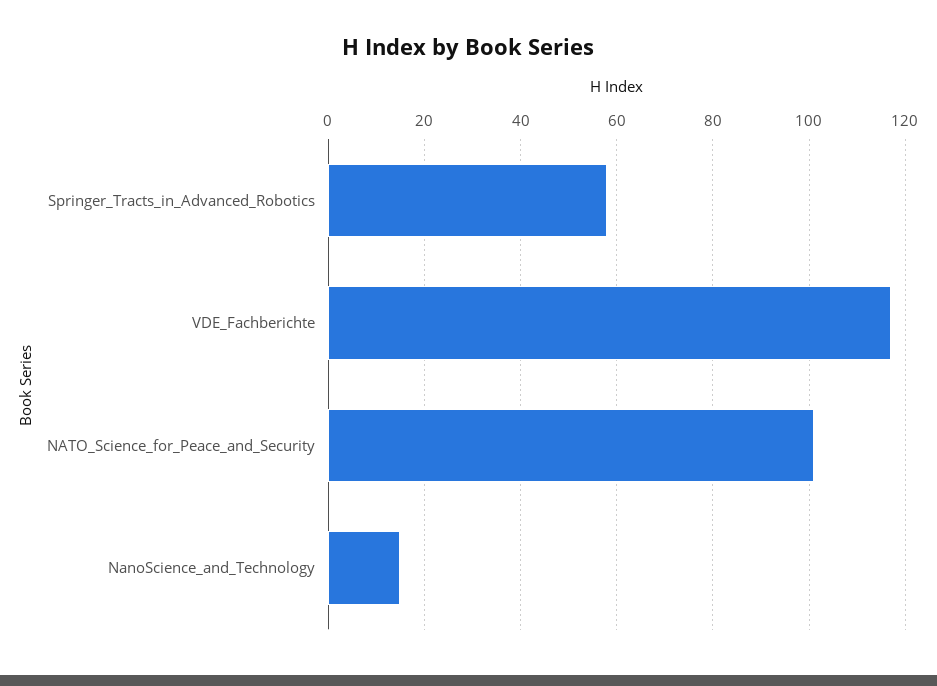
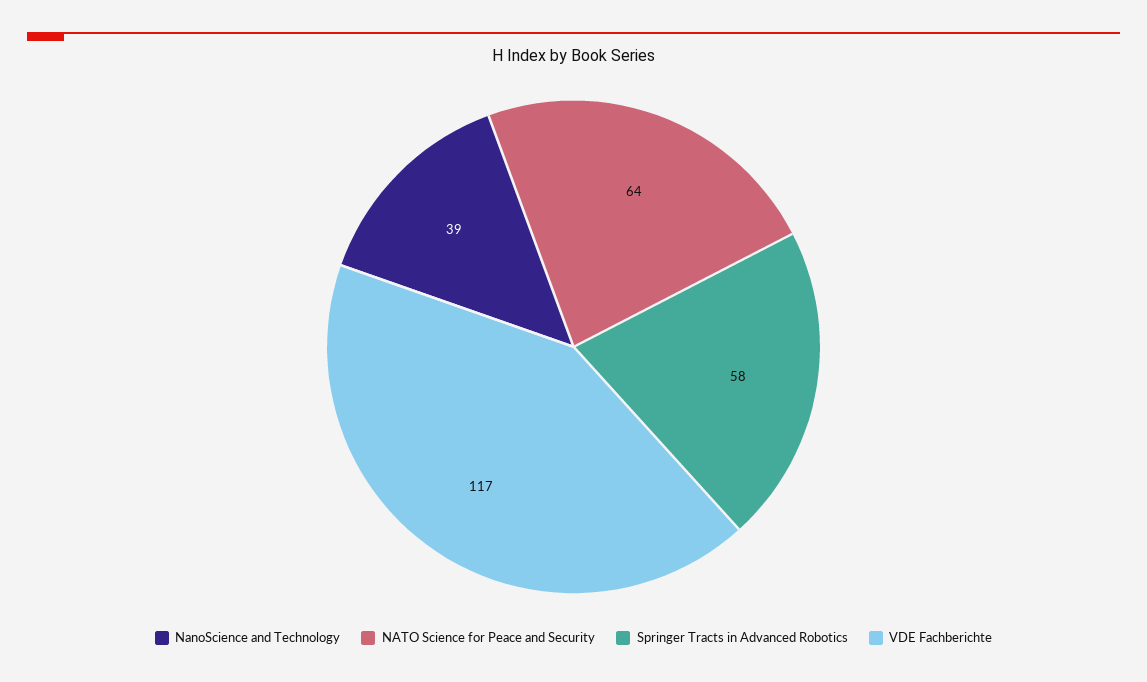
NATO_Science_for_Peace_and_Security: 100 -> 64
NanoScience_and_Technology: 15 -> 39

